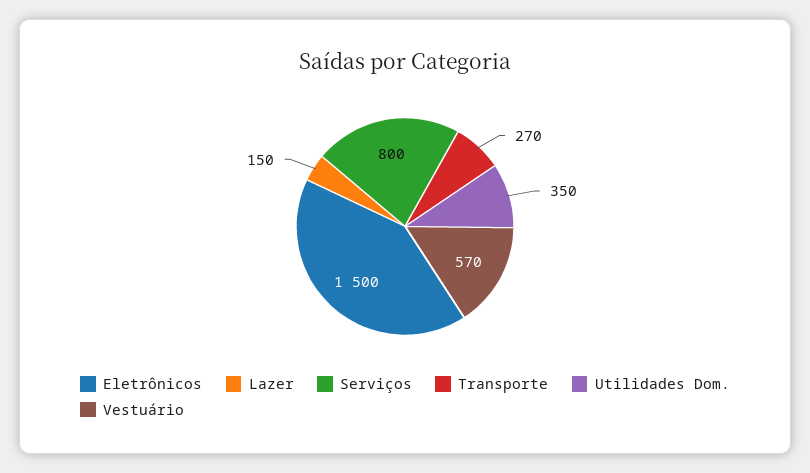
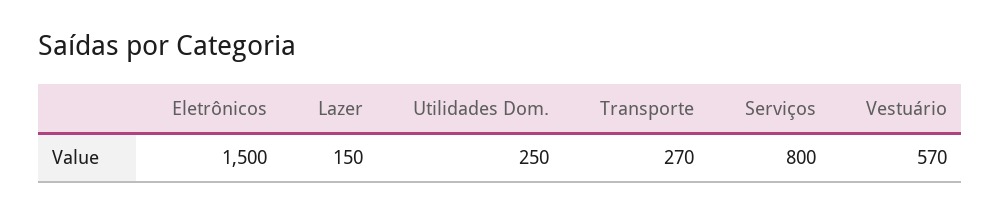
Utilidades Dom.: 350 -> 250

